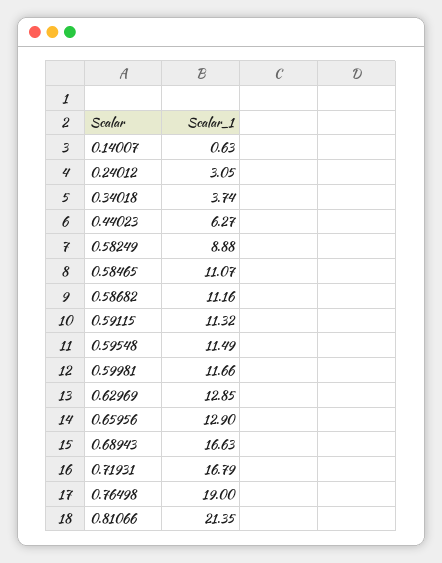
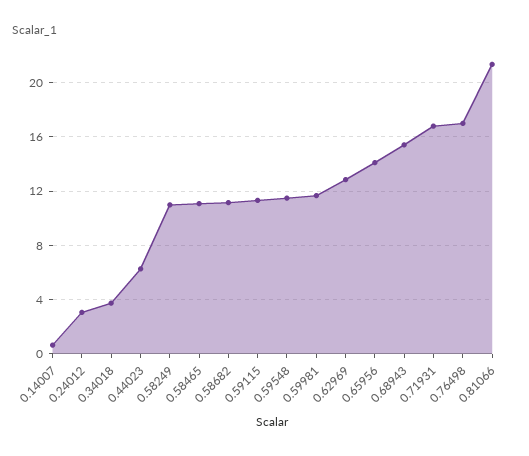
0.58249: 8.88 -> 11
0.65956: 12.9 -> 14
0.68943: 16.63 -> 15.5
0.76498: 19 -> 17

